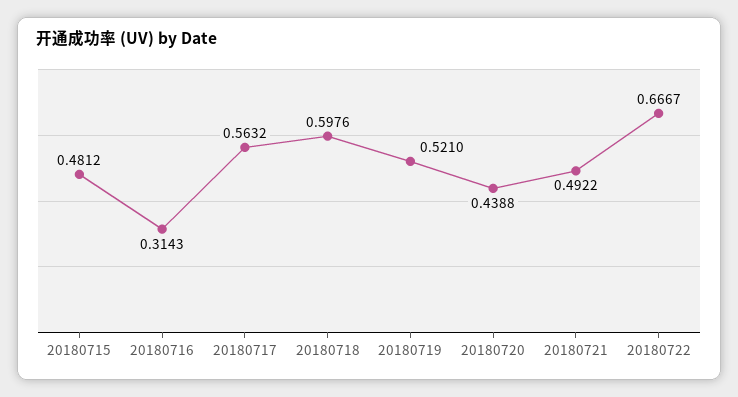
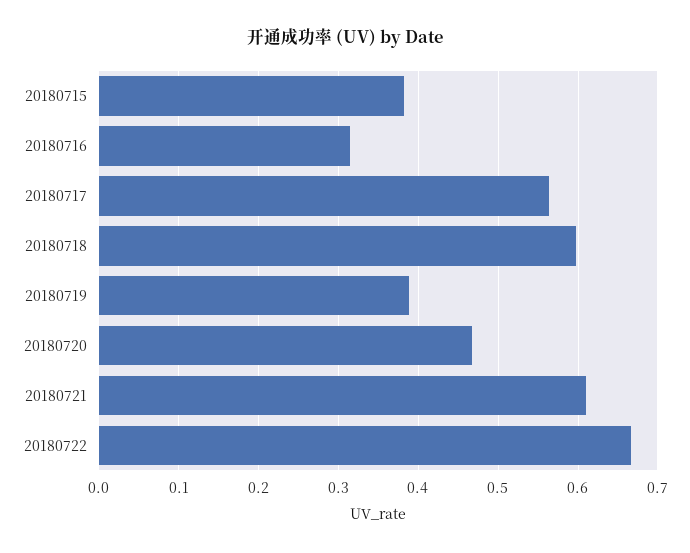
20180715: 0.4812 -> 0.38
20180719: 0.521 -> 0.39
20180720: 0.4388 -> 0.47
20180721: 0.4922 -> 0.61

